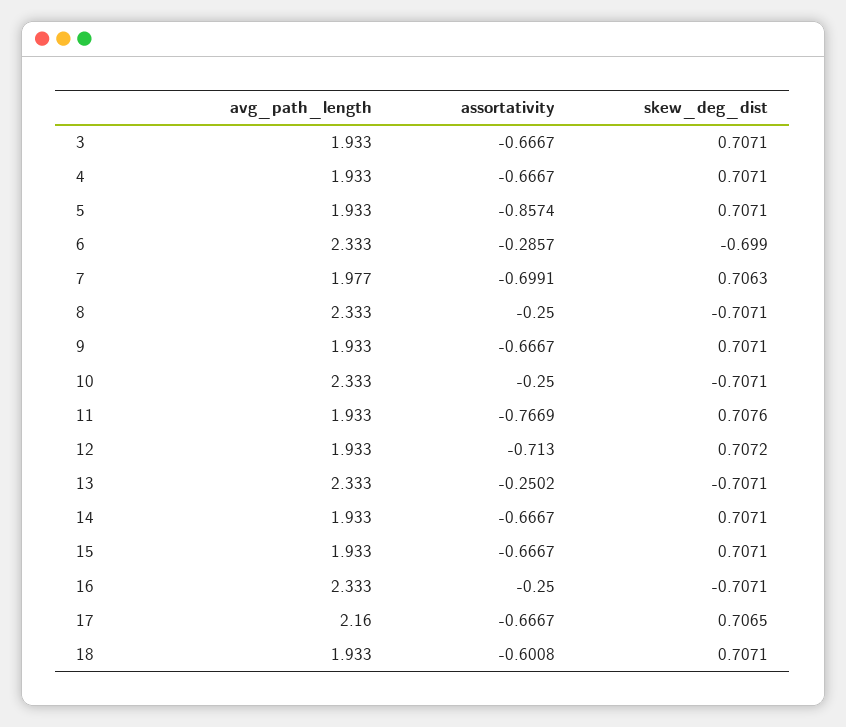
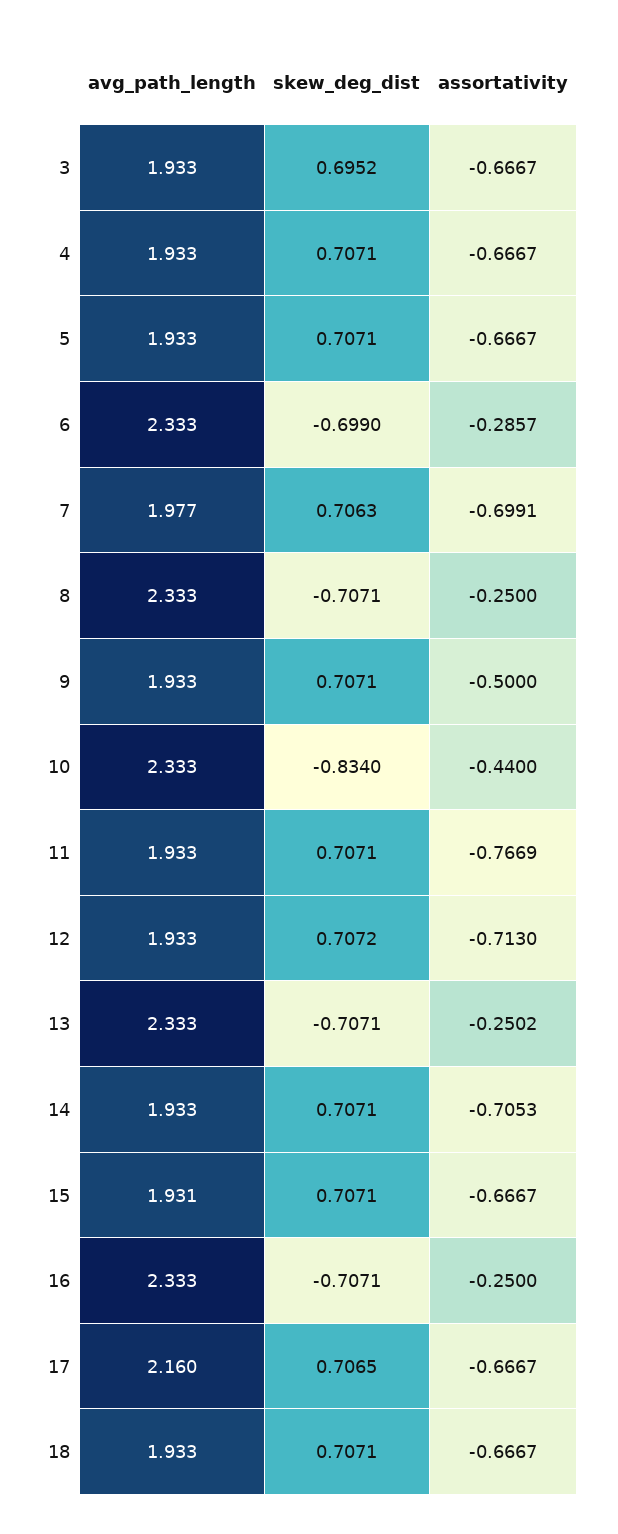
skew_deg_dist, 3: 0.7071 -> 0.6952
assortativity, 5: -0.8574 -> -0.6667
assortativity, 9: -0.6667 -> -0.5
assortativity, 10: -0.25 -> -0.44
skew_deg_dist, 10: -0.7071 -> -0.834
skew_deg_dist, 11: 0.7076 -> 0.7071
assortativity, 14: -0.6667 -> -0.7053
avg_path_length, 15: 1.933 -> 1.931
assortativity, 18: -0.6008 -> -0.6667

